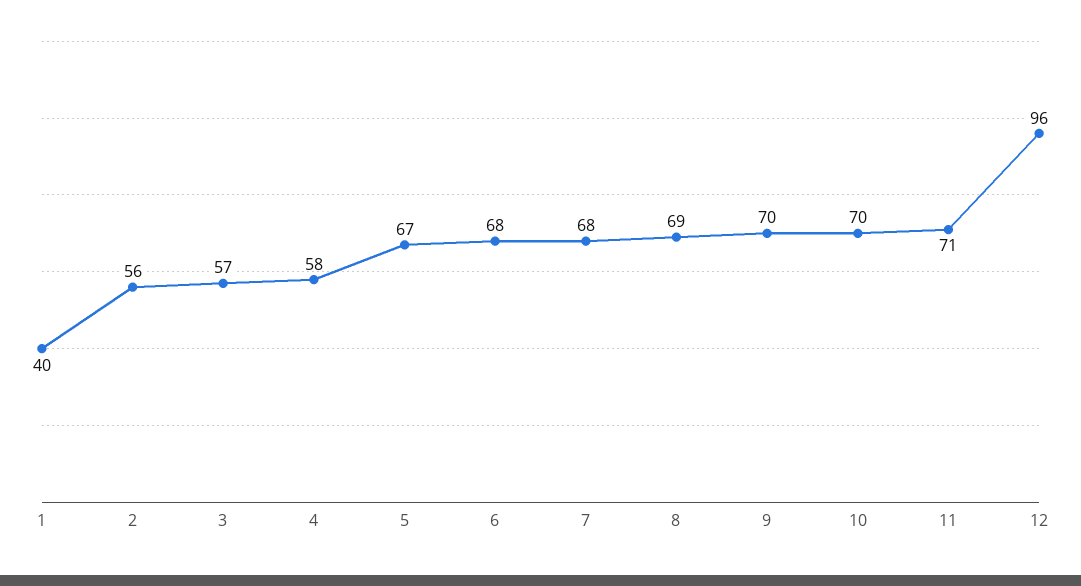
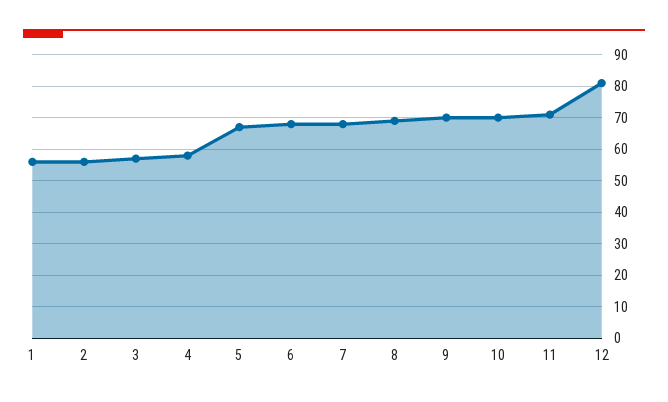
1: 40 -> 55
12: 96 -> 80

